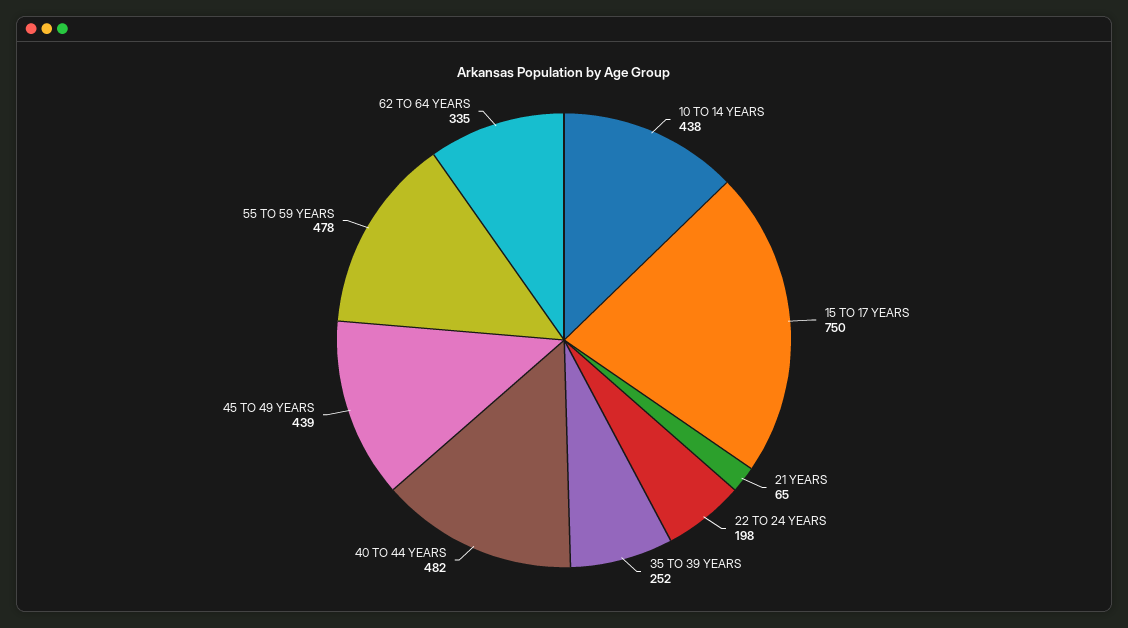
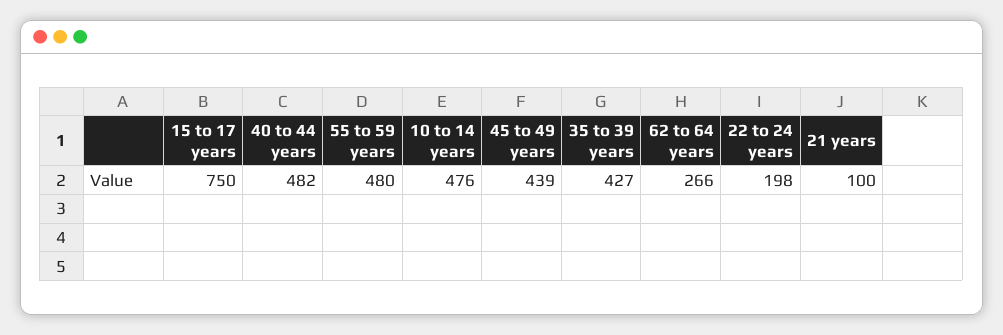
10 TO 14 YEARS: 438 -> 476
21 YEARS: 65 -> 100
35 TO 39 YEARS: 252 -> 427
55 TO 59 YEARS: 478 -> 480
62 TO 64 YEARS: 335 -> 266

